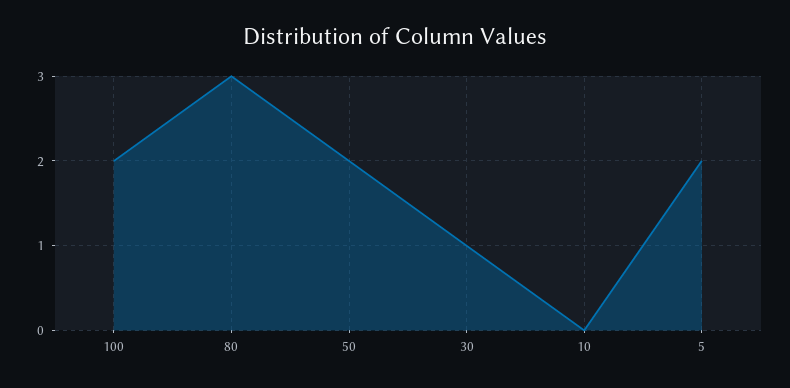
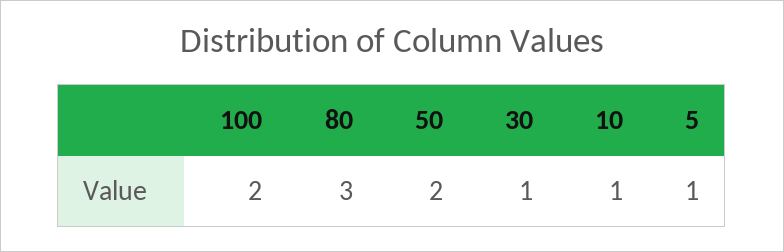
10: 0 -> 1
5: 2 -> 1

